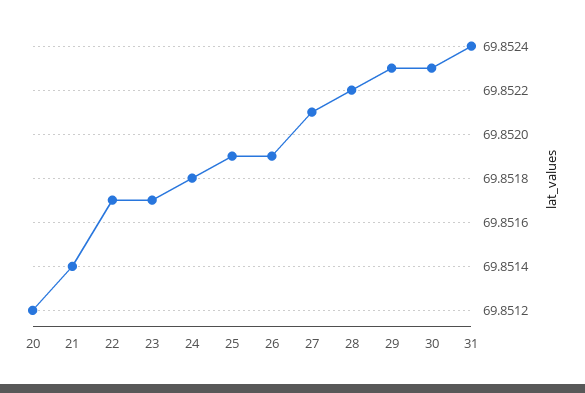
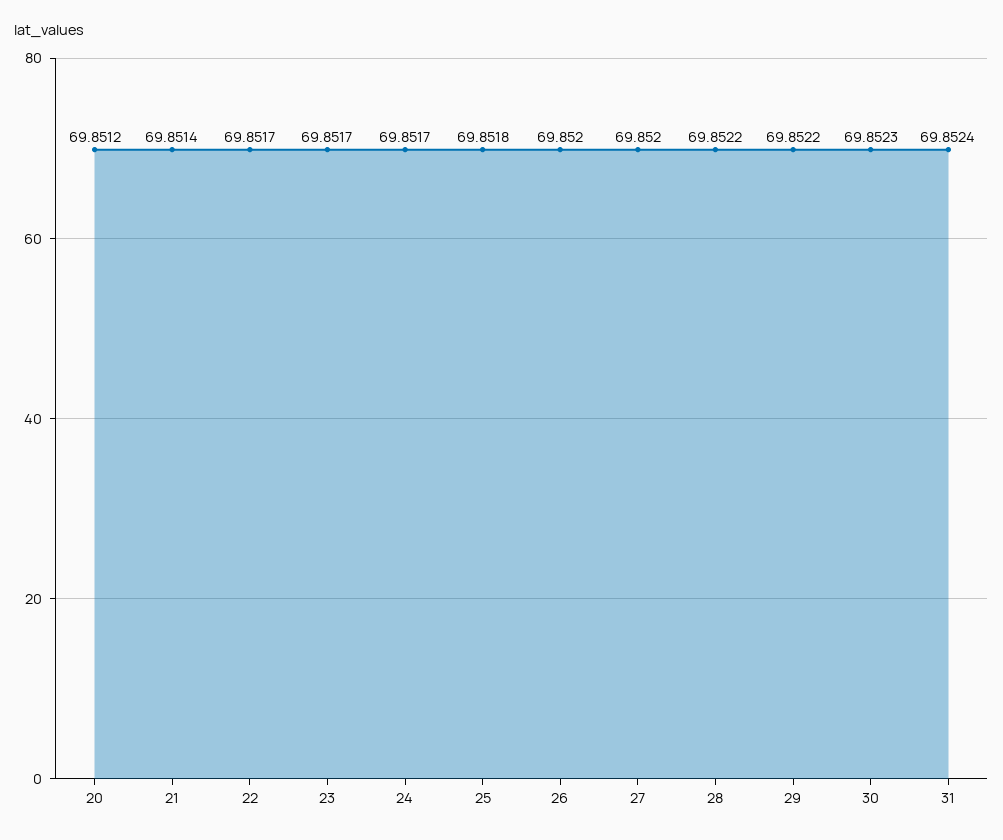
24: 69.8518 -> 69.8517
25: 69.8519 -> 69.8518
26: 69.8519 -> 69.852
27: 69.8521 -> 69.852
29: 69.8523 -> 69.8522

